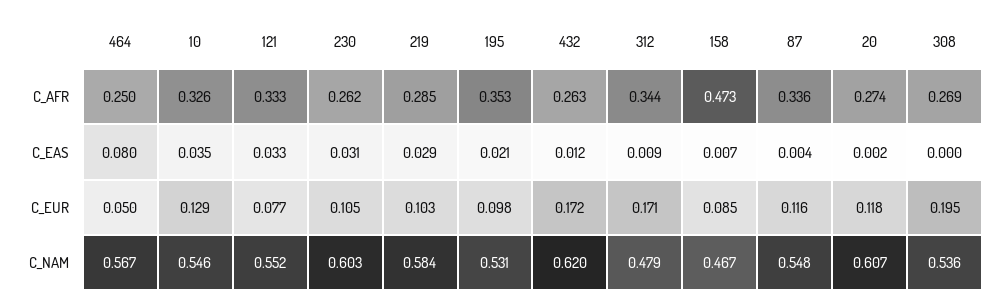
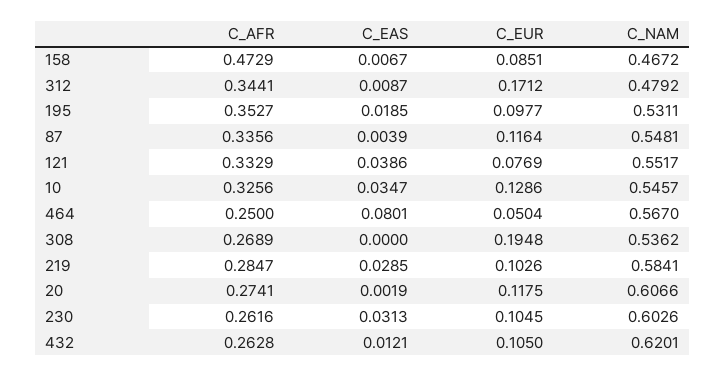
121, C_EAS: 0.033 -> 0.0386
195, C_EAS: 0.021 -> 0.0185
432, C_EUR: 0.172 -> 0.105

